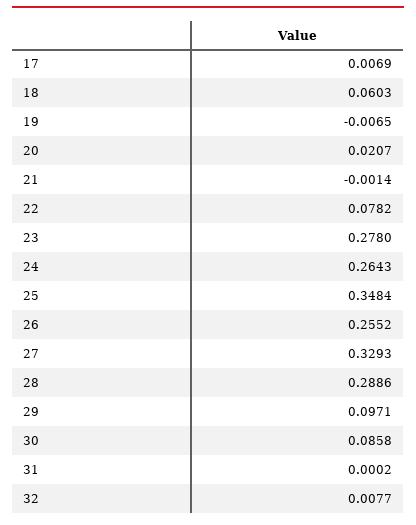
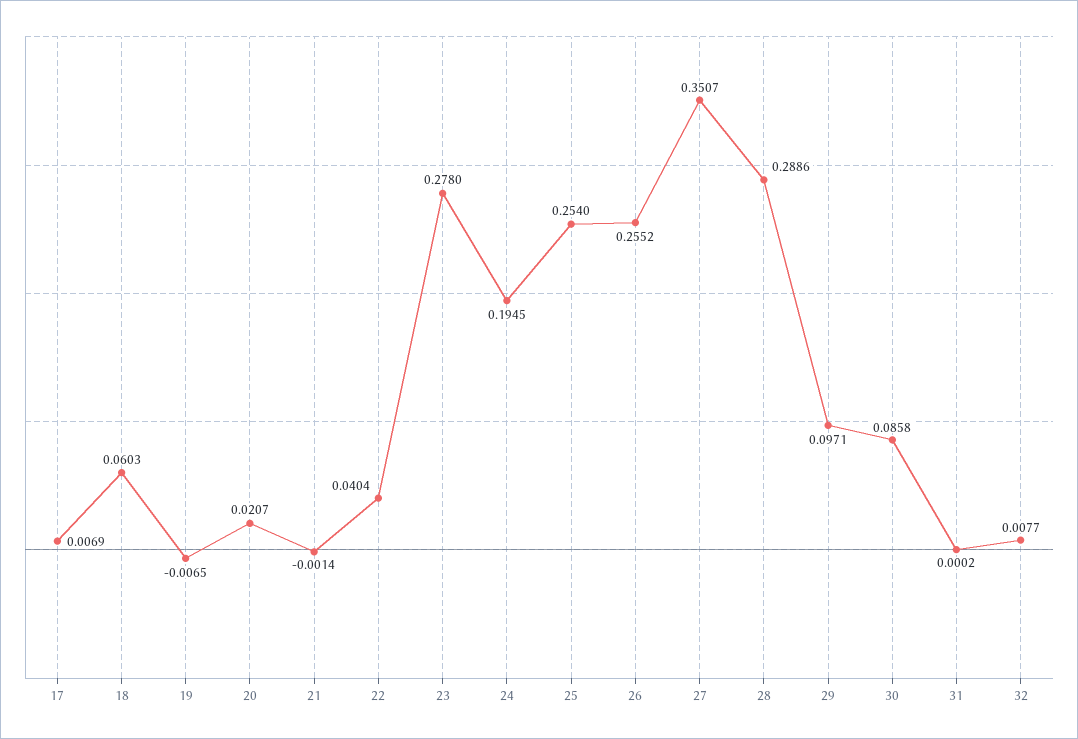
22: 0.0782 -> 0.0404
24: 0.2643 -> 0.1945
25: 0.3484 -> 0.254
27: 0.3293 -> 0.3507

